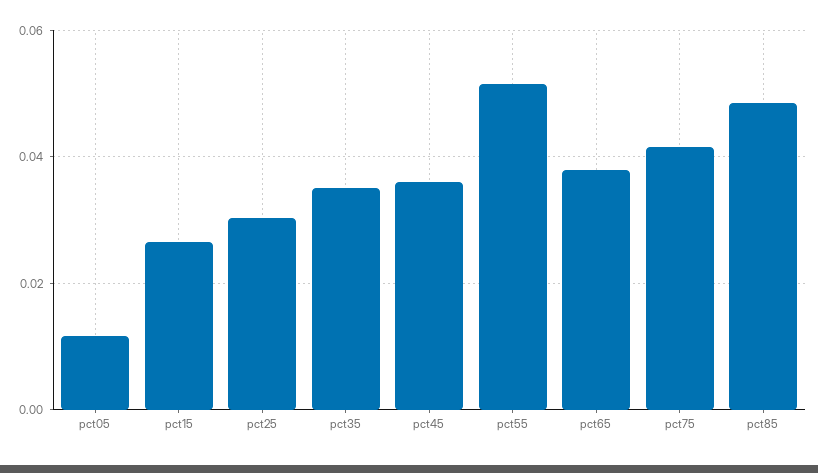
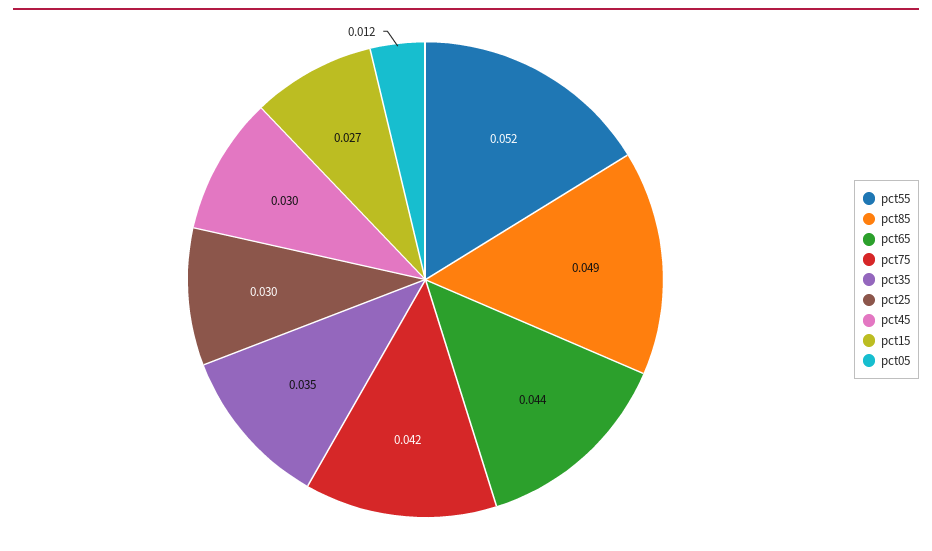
pct45: 0.036 -> 0.03
pct65: 0.038 -> 0.044

